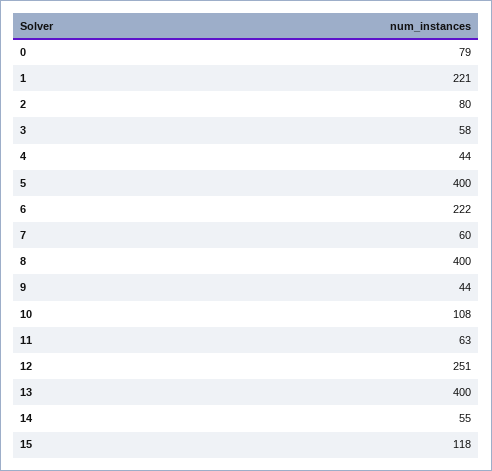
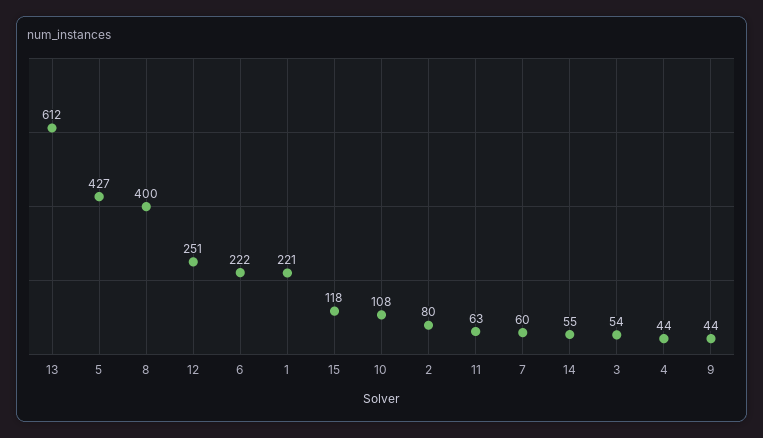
0: 79 -> none
3: 58 -> 54
5: 400 -> 427
13: 400 -> 612

